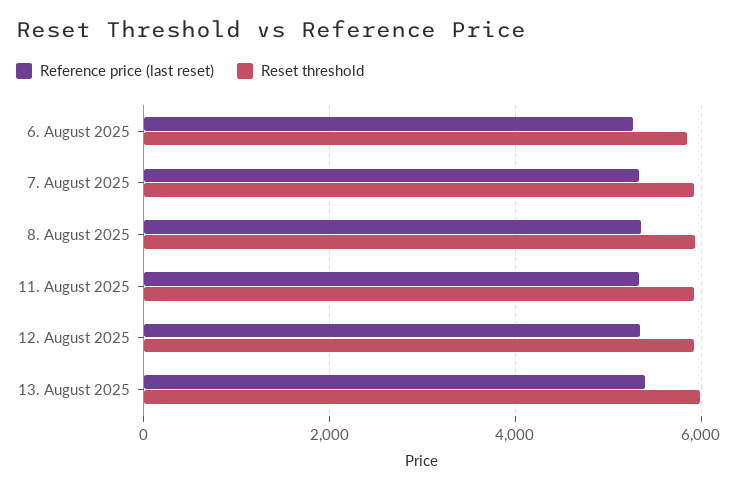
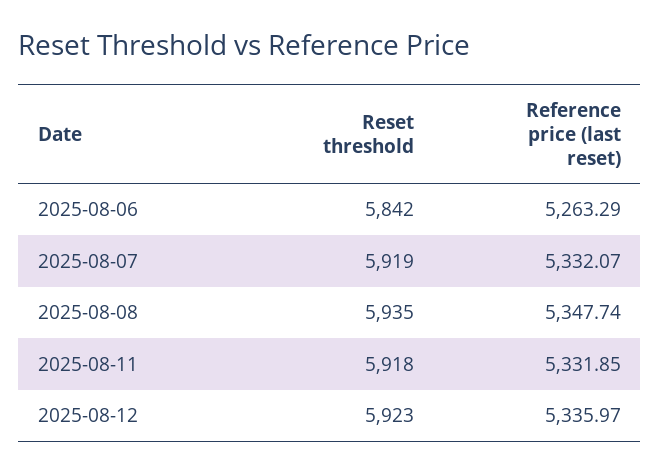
Reference price (last reset), 13. August 2025: 5400 -> none
Reset threshold, 13. August 2025: 6000 -> none

